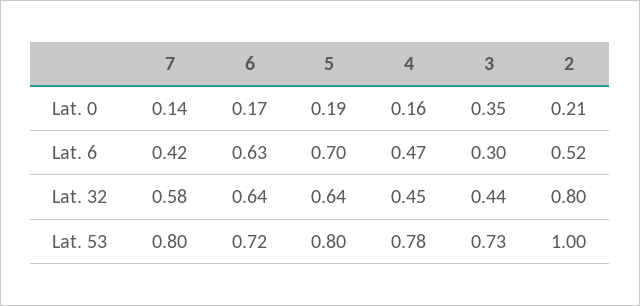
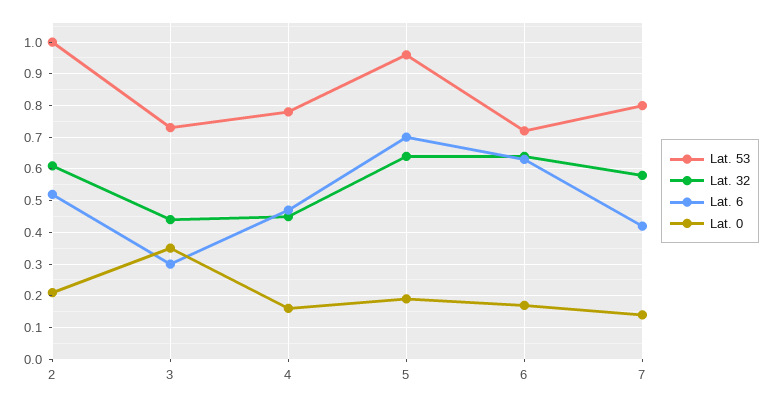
Lat. 32, 2: 0.8 -> 0.6
Lat. 53, 5: 0.8 -> 0.95

